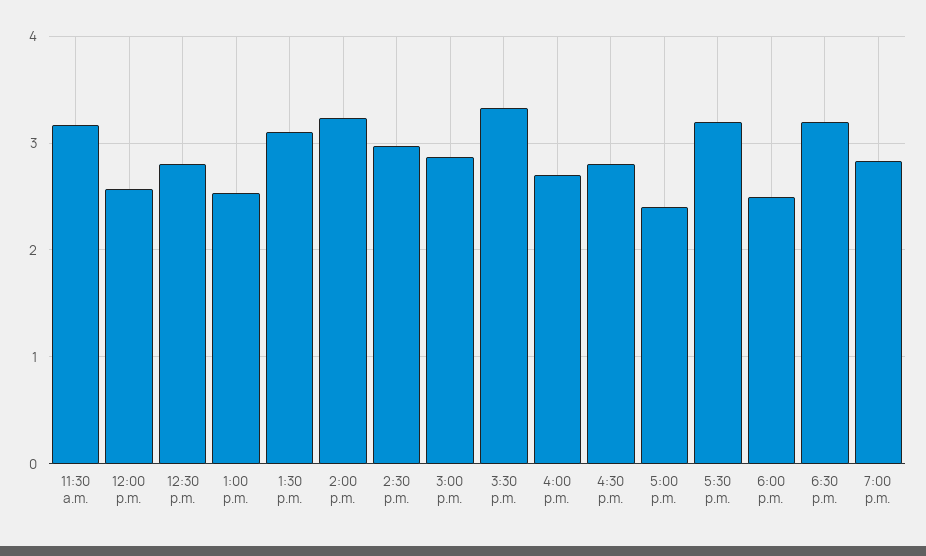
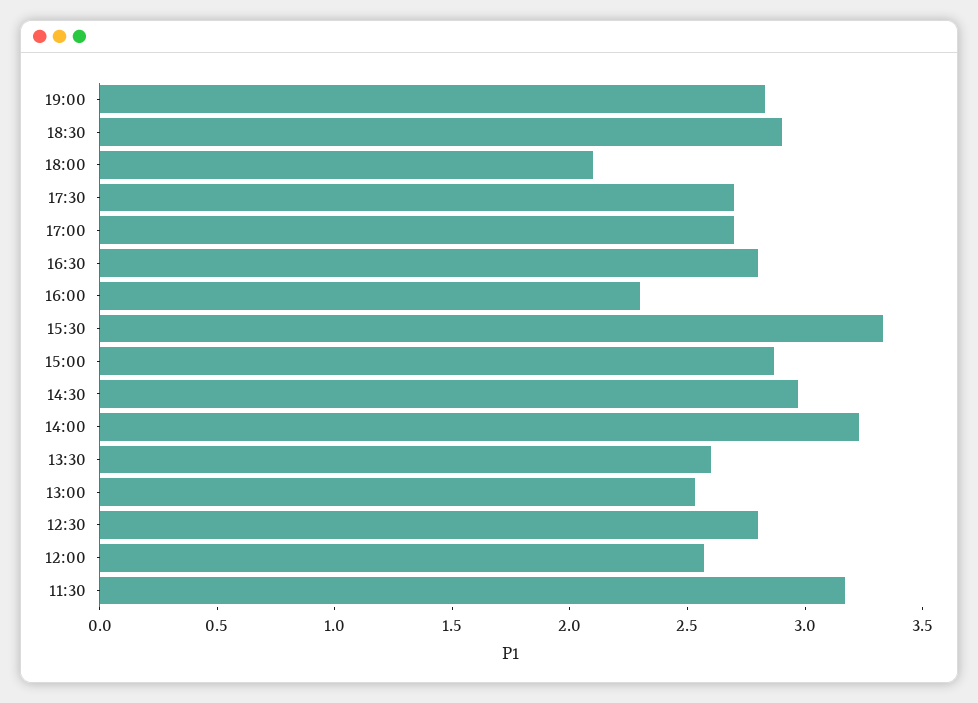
1:30 p.m.: 3.1 -> 2.6
4:00 p.m.: 2.7 -> 2.3
5:00 p.m.: 2.4 -> 2.7
5:30 p.m.: 3.2 -> 2.7
6:00 p.m.: 2.5 -> 2.1
6:30 p.m.: 3.2 -> 2.9

